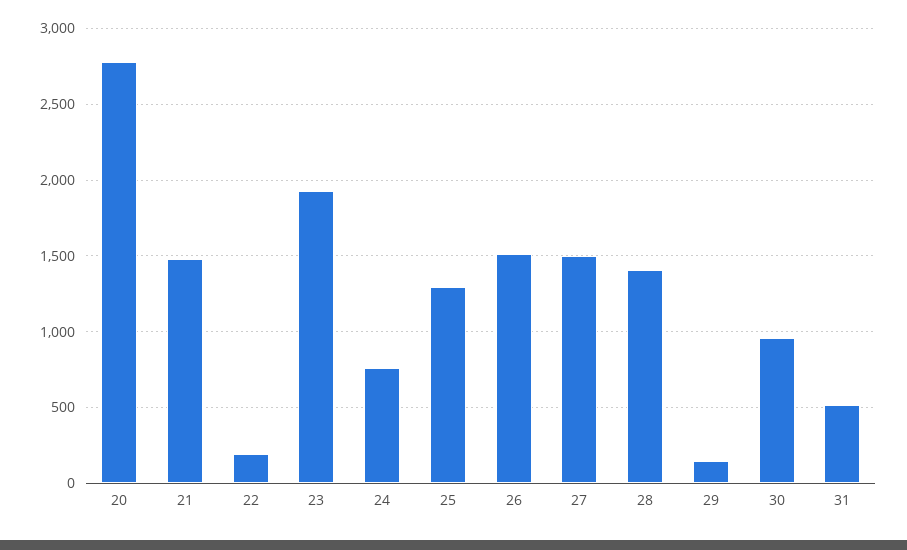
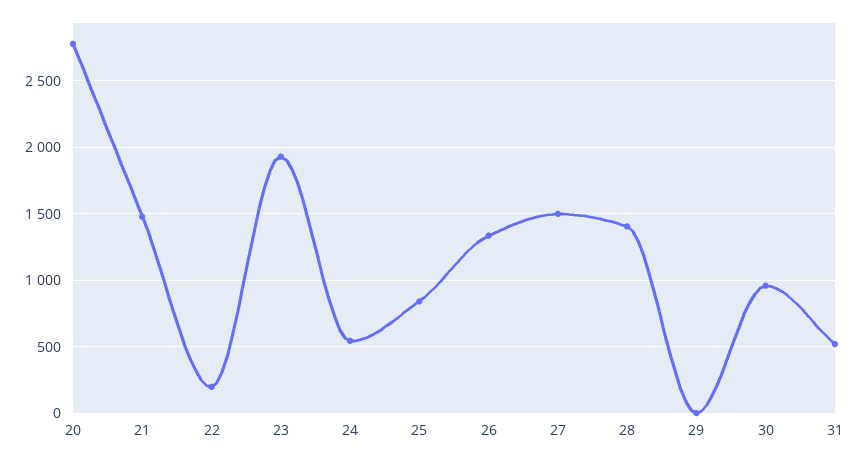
24: 750 -> 550
25: 1300 -> 850
26: 1500 -> 1350
29: 150 -> 0

